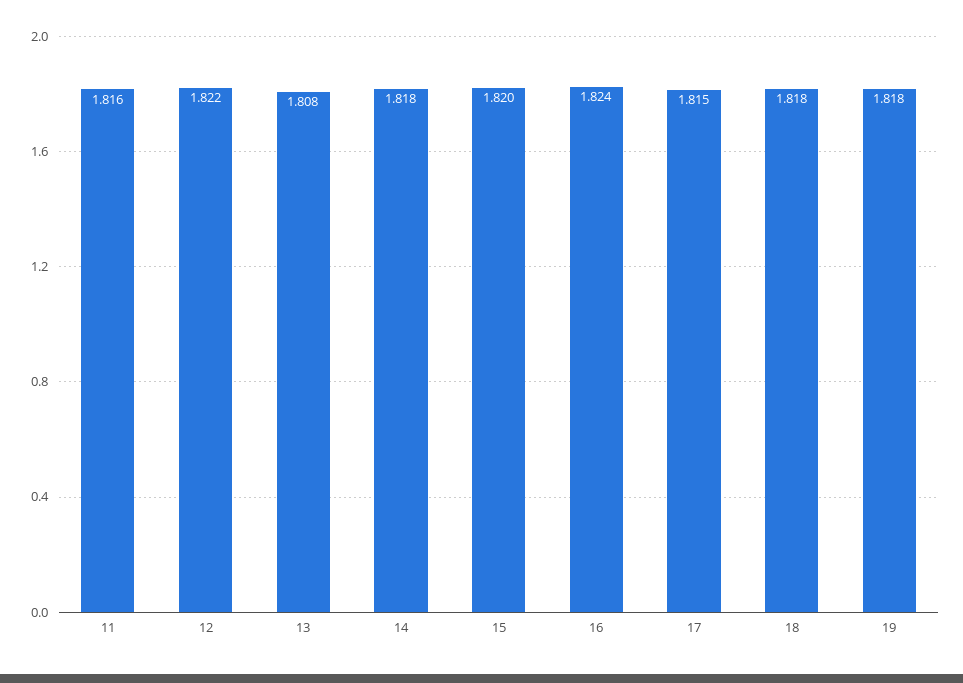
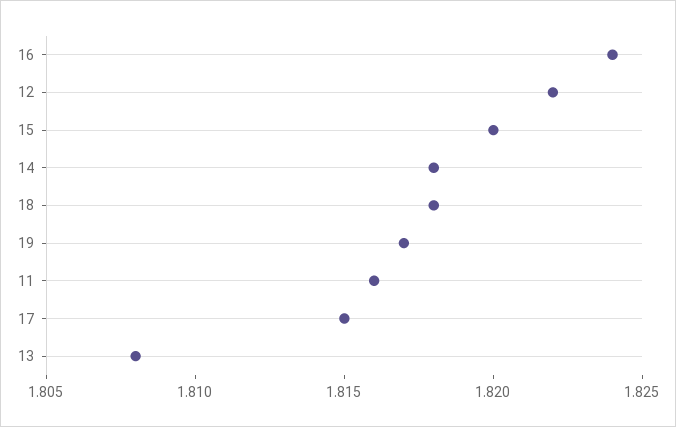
19: 1.818 -> 1.817

